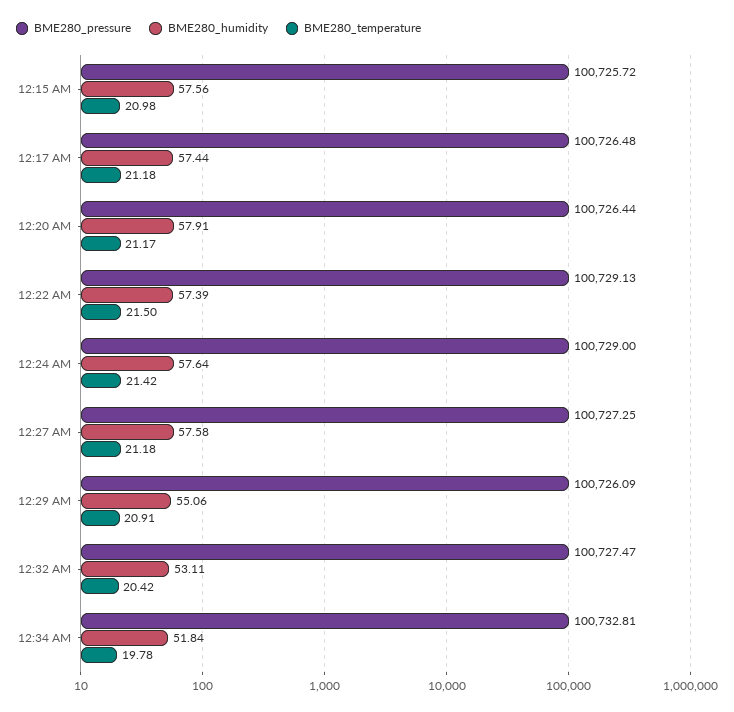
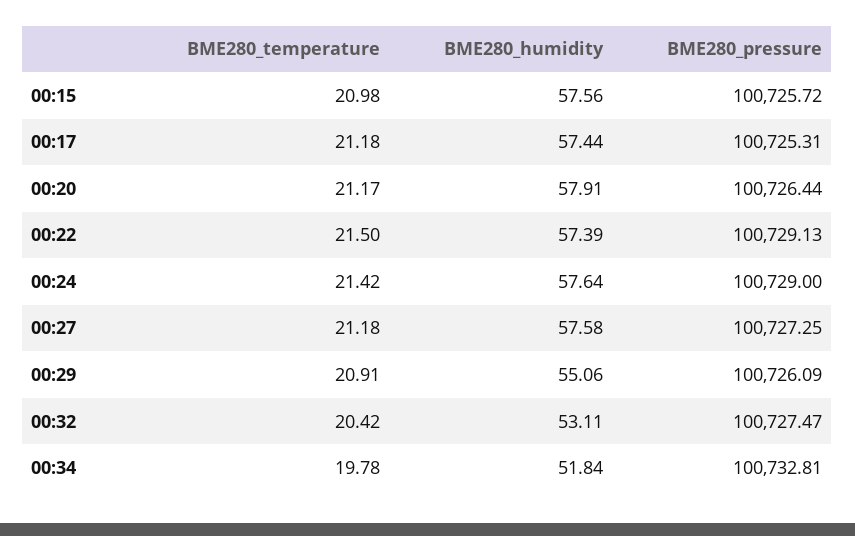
BME280_pressure, 12:17 AM: 100726.48 -> 100725.31

